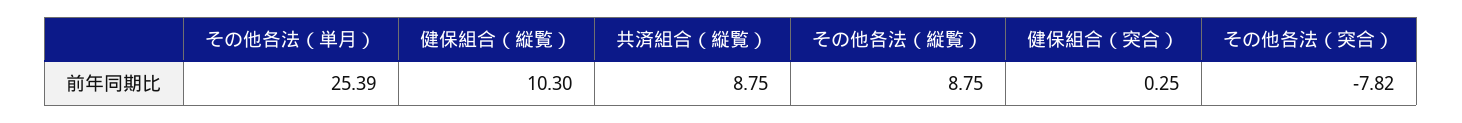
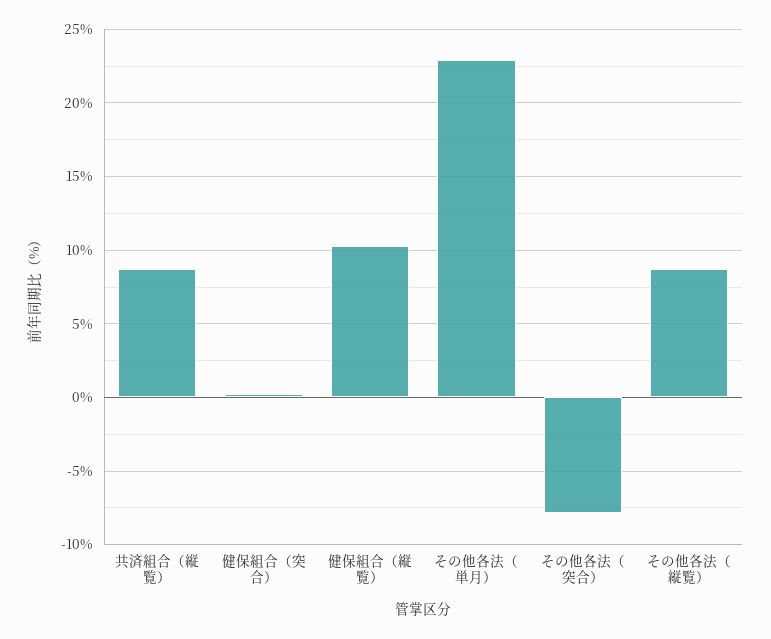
その他各法（単月）: 25.39 -> 23

